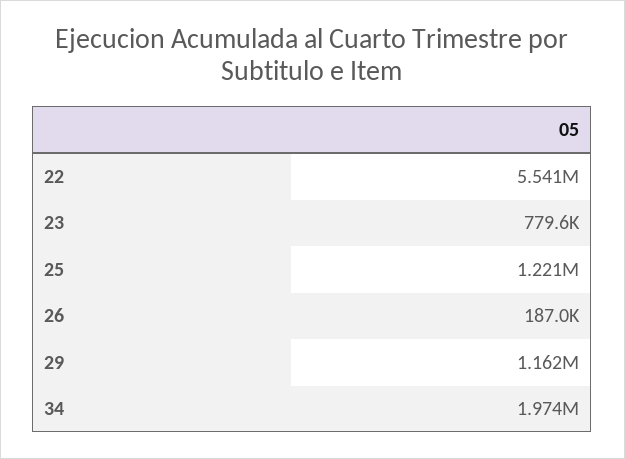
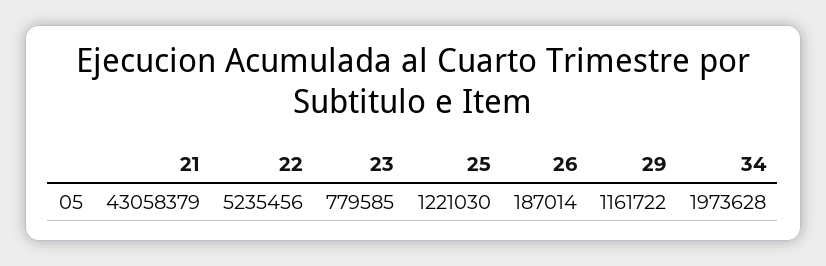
22: 5541000 -> 5235456
21: none -> 43058379

